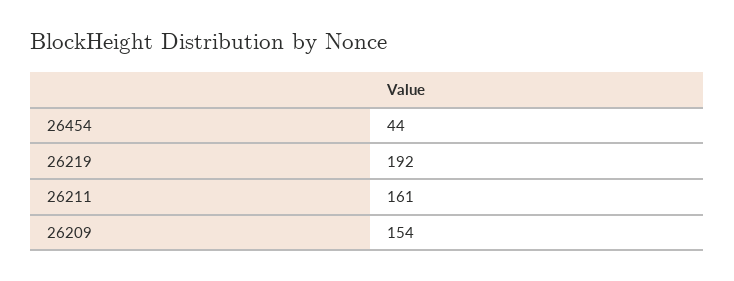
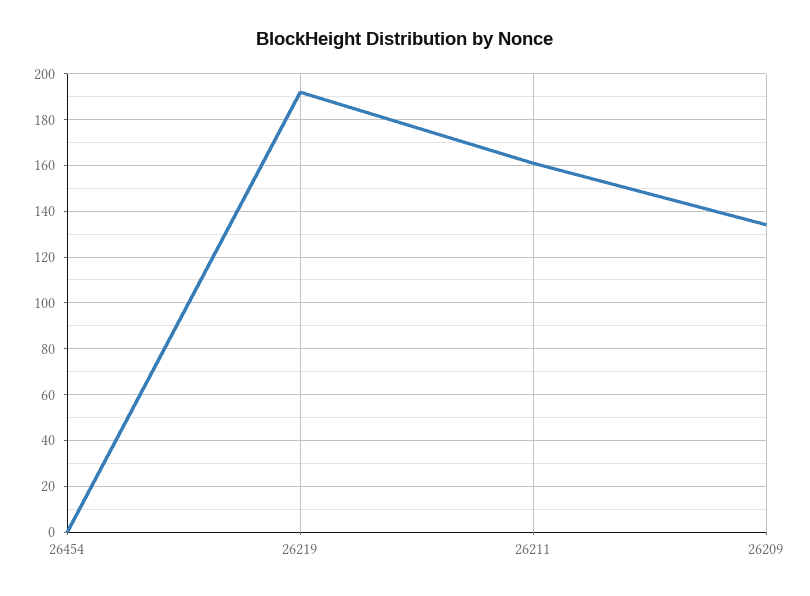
26454: 44 -> 0
26209: 154 -> 135

